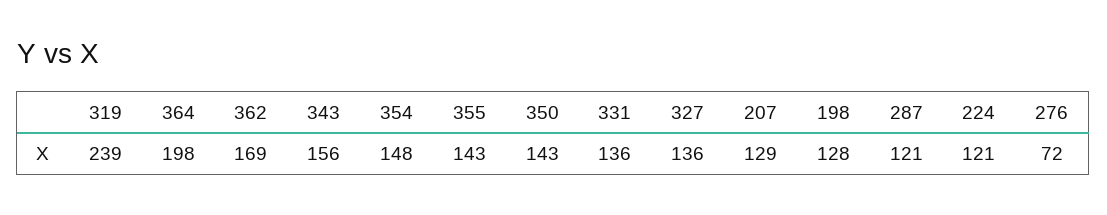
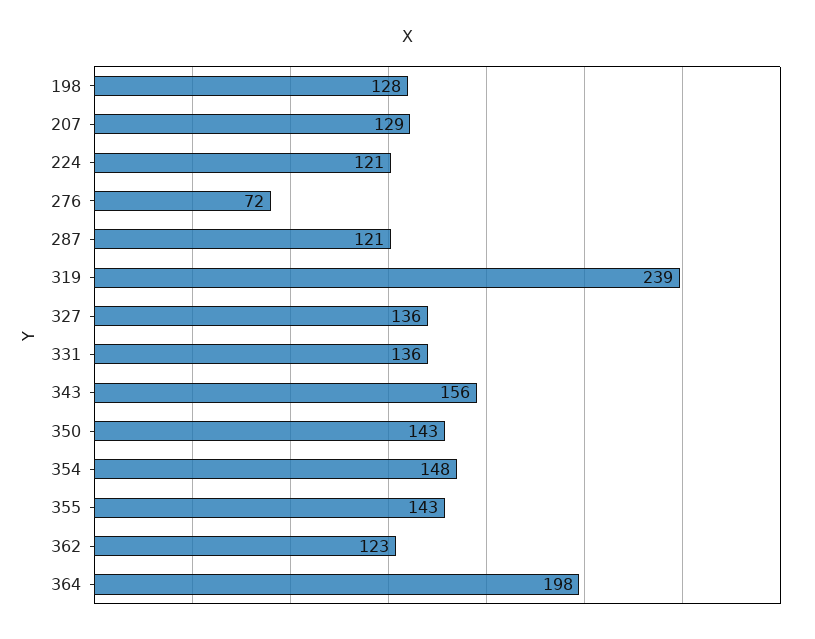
362: 169 -> 123

